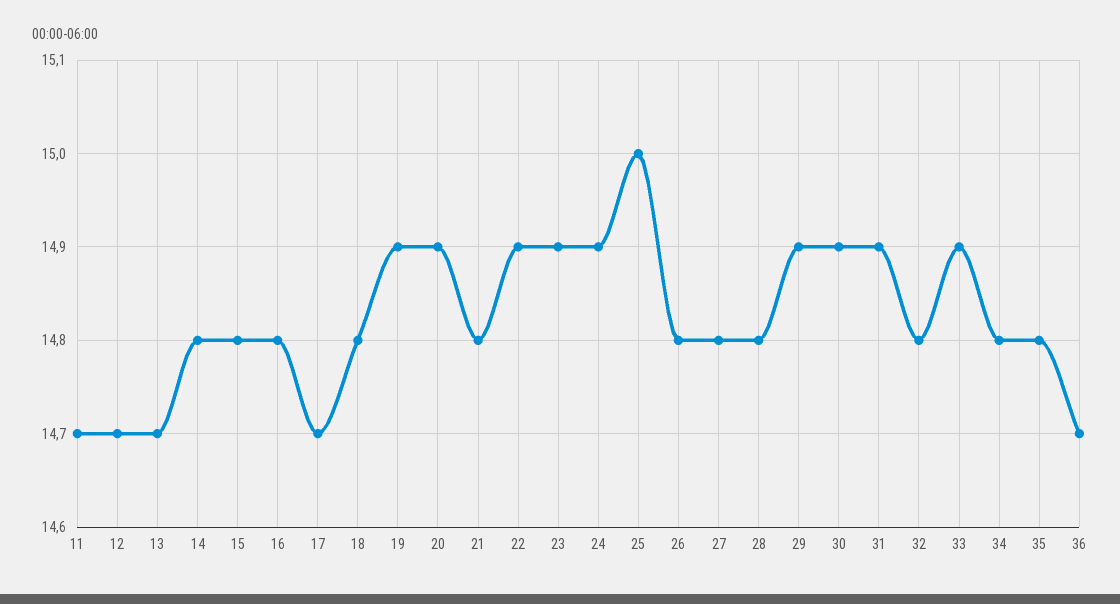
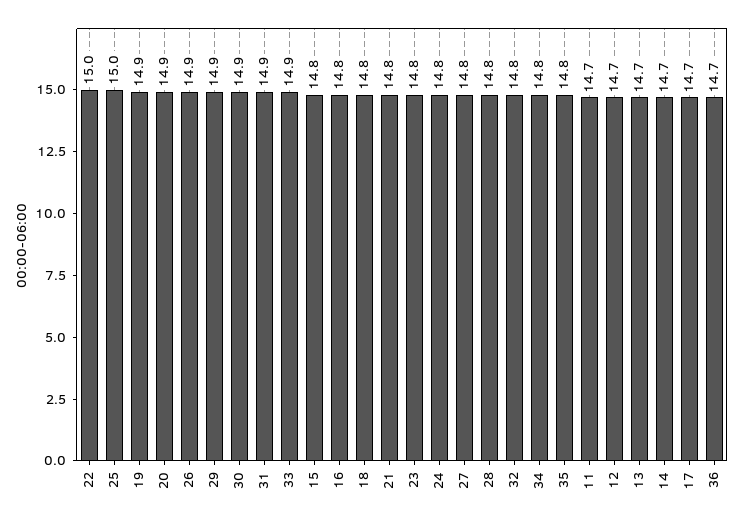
14: 14.8 -> 14.7
22: 14.9 -> 15
23: 14.9 -> 14.8
24: 14.9 -> 14.8
26: 14.8 -> 14.9

